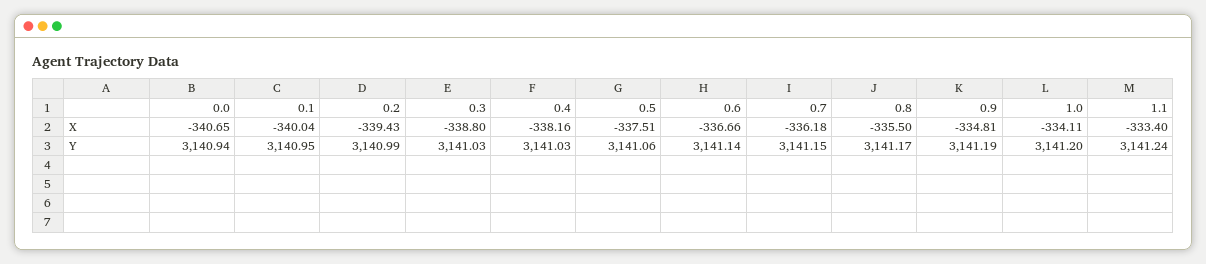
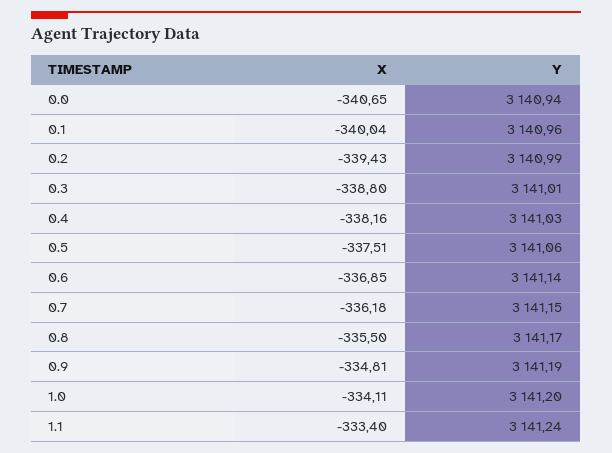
0.6, X: -336.66 -> -336.85
0.1, Y: 3140.95 -> 3140.96
0.3, Y: 3141.03 -> 3141.01

